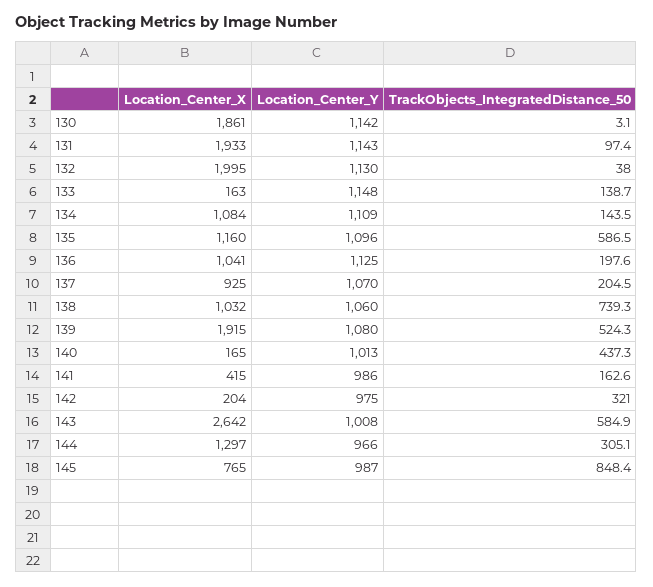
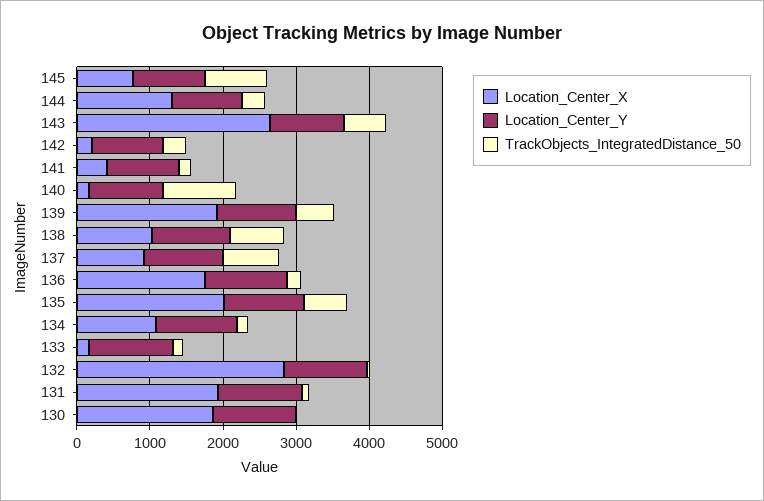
Location_Center_X, 132: 1995 -> 2800
Location_Center_X, 135: 1160 -> 2000
Location_Center_X, 136: 1041 -> 1800
TrackObjects_IntegratedDistance_50, 137: 204.5 -> 800
TrackObjects_IntegratedDistance_50, 140: 437.3 -> 1000

